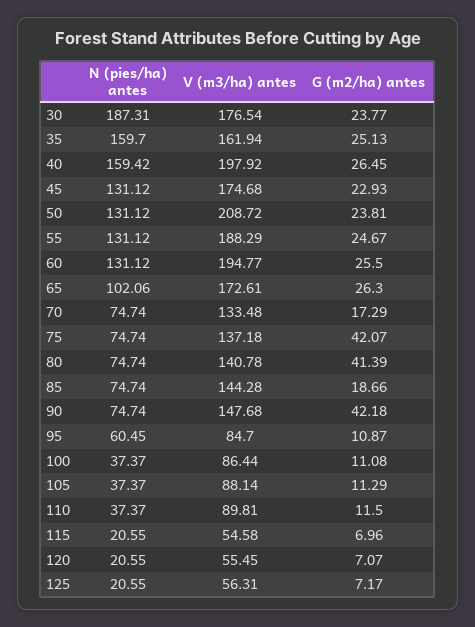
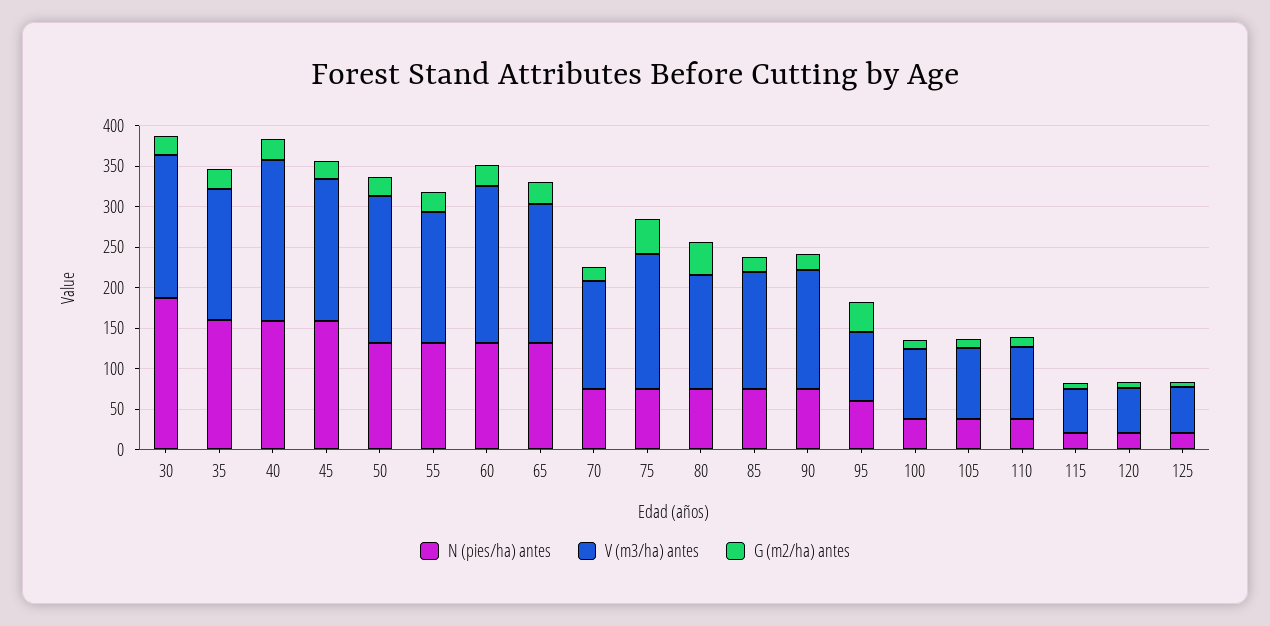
N (pies/ha) antes, 45: 131.12 -> 160
V (m3/ha) antes, 50: 208.72 -> 180
V (m3/ha) antes, 55: 188.29 -> 160
N (pies/ha) antes, 65: 102.06 -> 130
V (m3/ha) antes, 75: 137.18 -> 170
G (m2/ha) antes, 90: 42.18 -> 20
G (m2/ha) antes, 95: 10.87 -> 40

